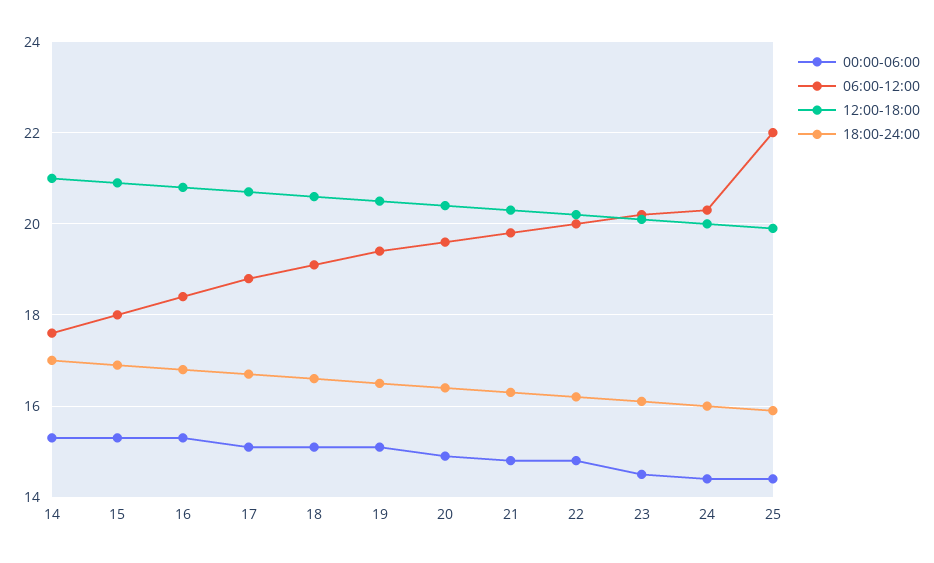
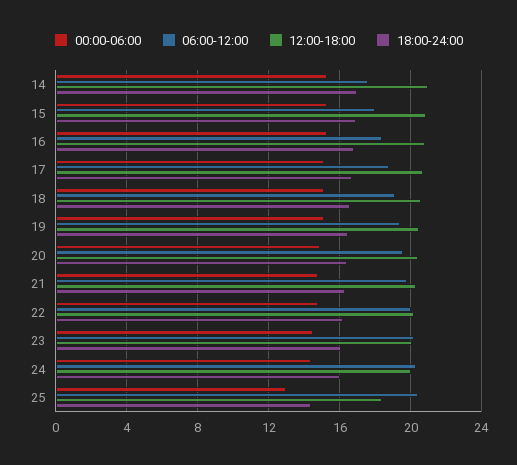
00:00-06:00, 25: 14.5 -> 13
06:00-12:00, 25: 22 -> 20.5
12:00-18:00, 25: 20 -> 18.5
18:00-24:00, 25: 16 -> 14.5

